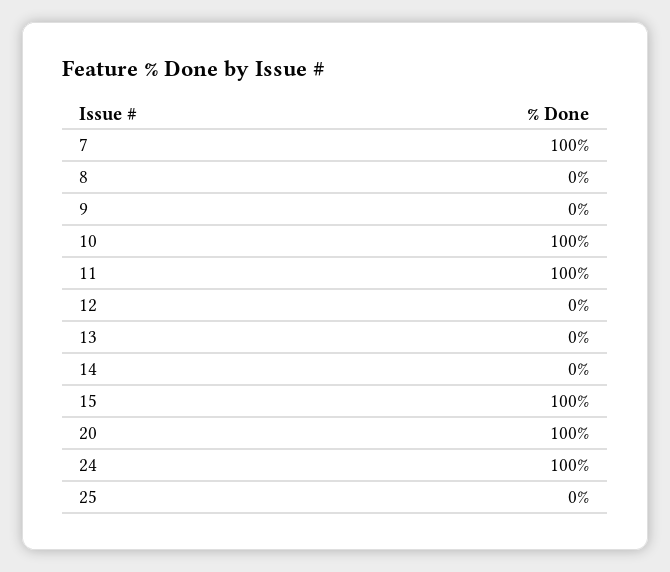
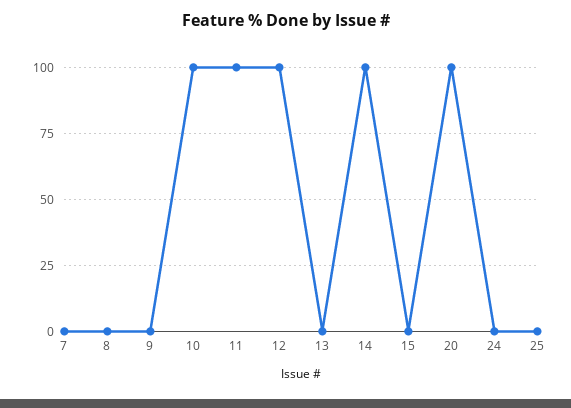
7: 100 -> 0
12: 0 -> 100
14: 0 -> 100
15: 100 -> 0
24: 100 -> 0

